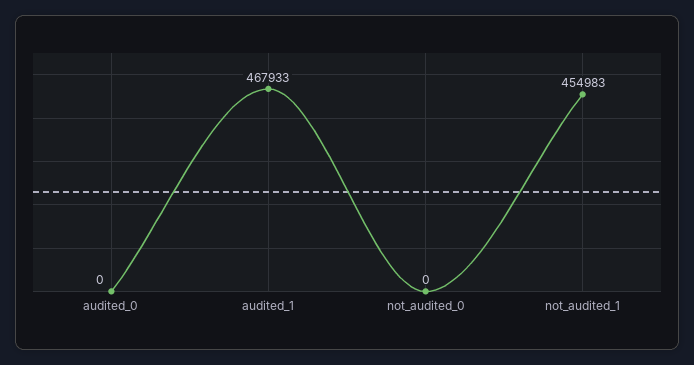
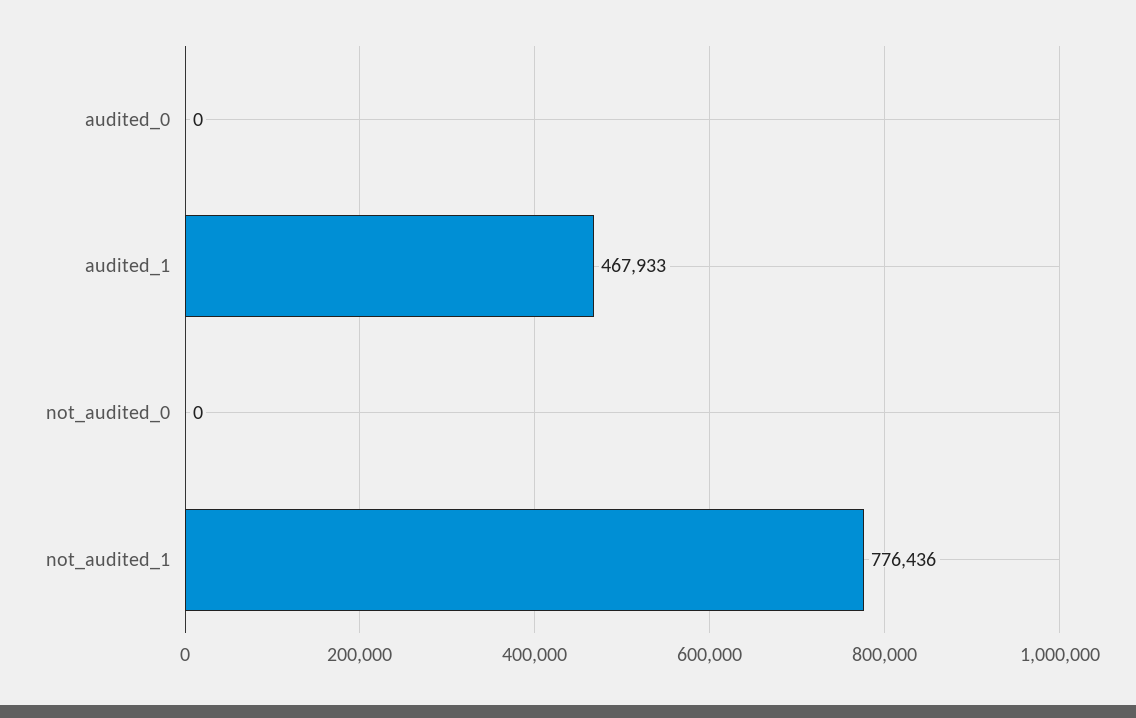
not_audited_1: 454983 -> 776436

